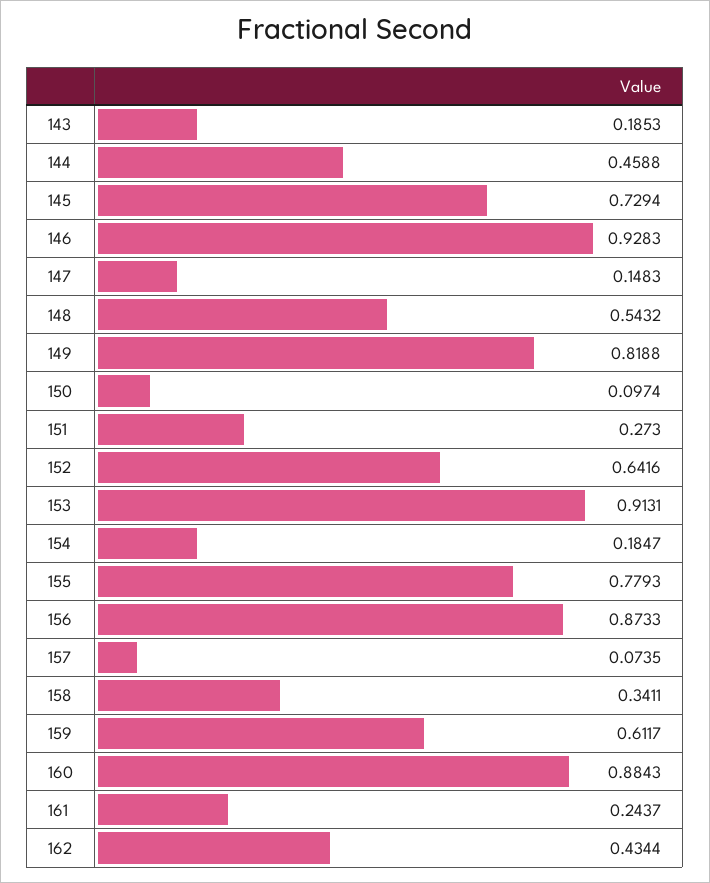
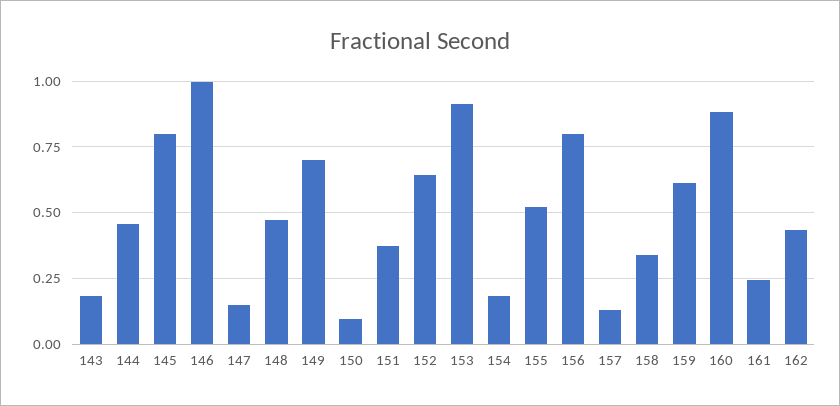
145: 0.7294 -> 0.8
146: 0.9283 -> 1
148: 0.5432 -> 0.475
149: 0.8188 -> 0.7
151: 0.273 -> 0.375
155: 0.7793 -> 0.525
156: 0.8733 -> 0.8
157: 0.0735 -> 0.125

